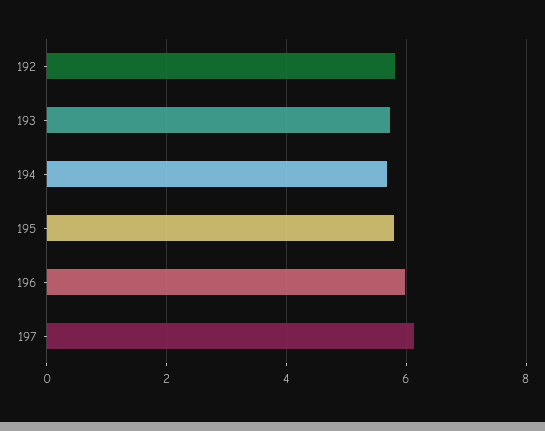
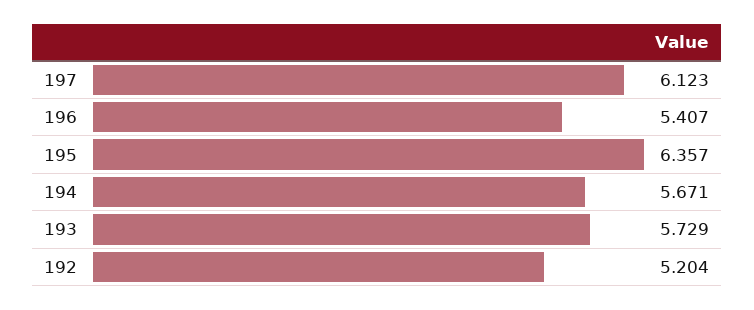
192: 5.8 -> 5.204
195: 5.8 -> 6.357
196: 6 -> 5.407

